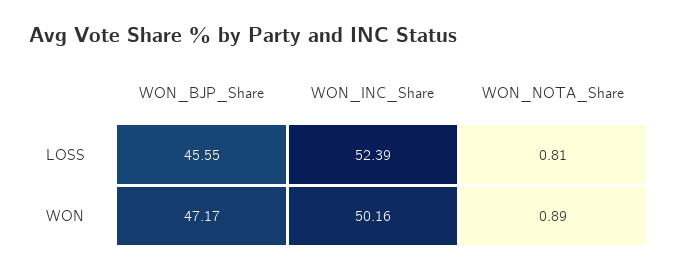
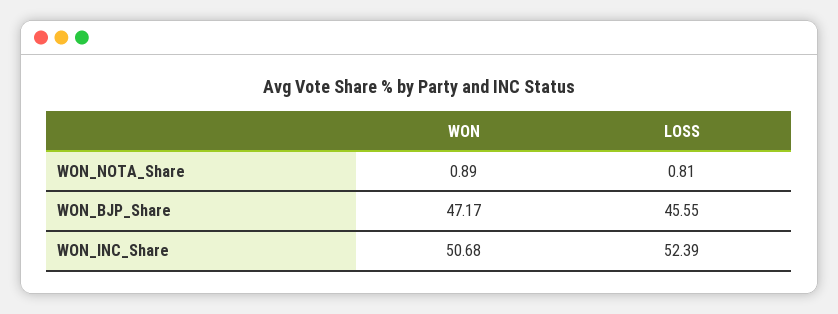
WON_INC_Share, WON: 50.16 -> 50.68

